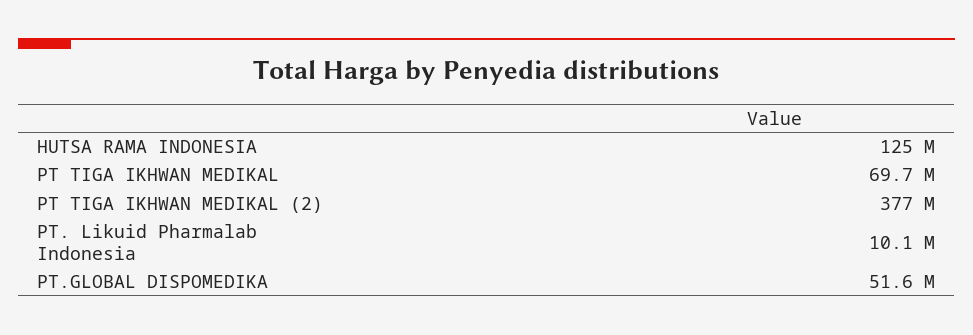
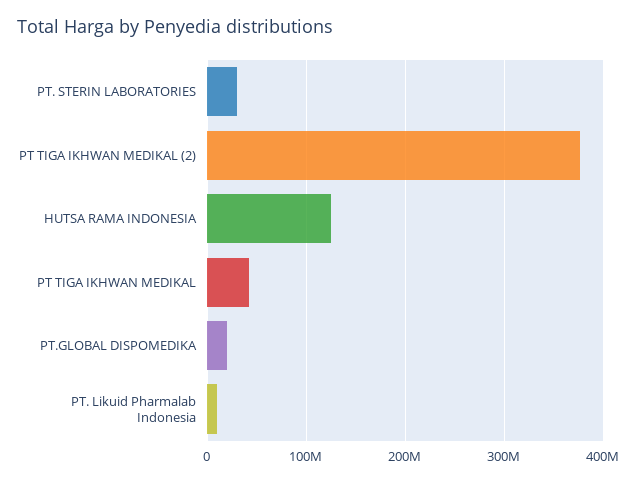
PT TIGA IKHWAN MEDIKAL: 69700000 -> 40000000
PT.GLOBAL DISPOMEDIKA: 51600000 -> 20000000
PT. STERIN LABORATORIES: none -> 30000000

